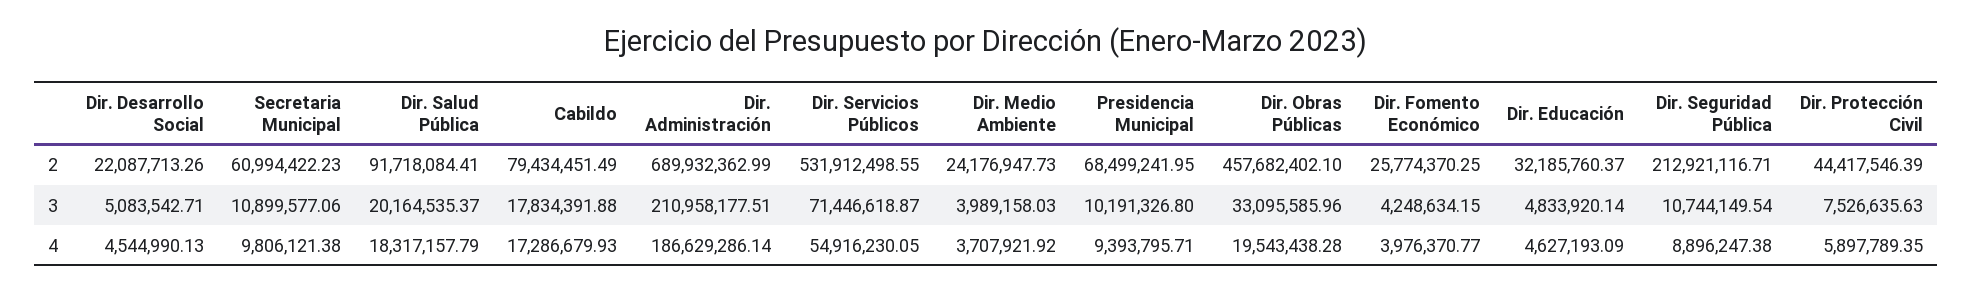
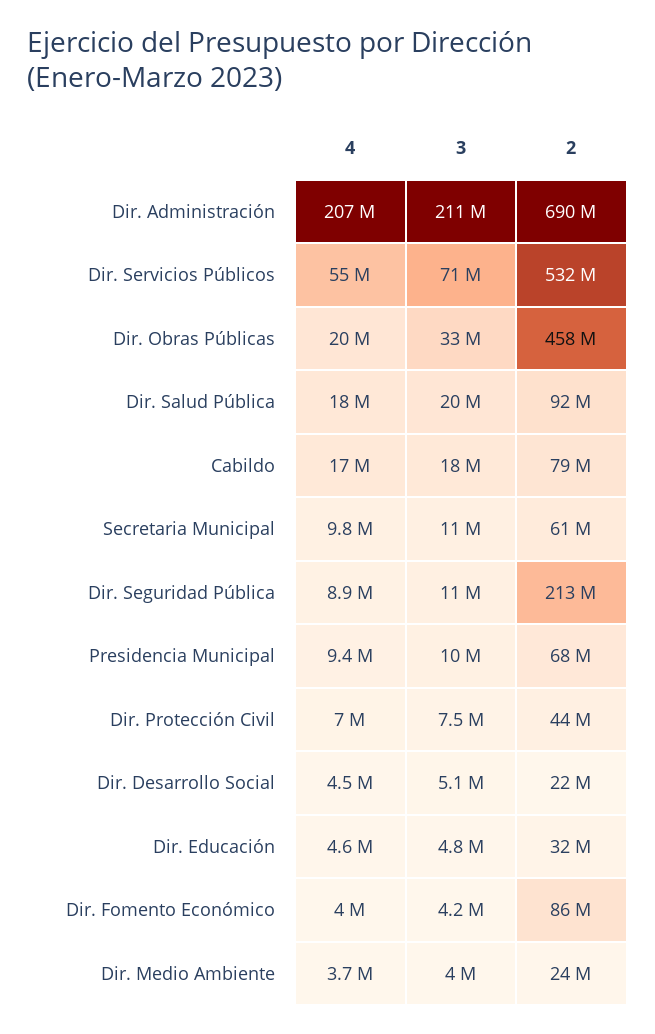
Dir. Fomento Económico, 2: 25774370.25 -> 86000000
Dir. Administración, 4: 186629286.14 -> 207000000
Dir. Protección Civil, 4: 5897789.35 -> 7000000

